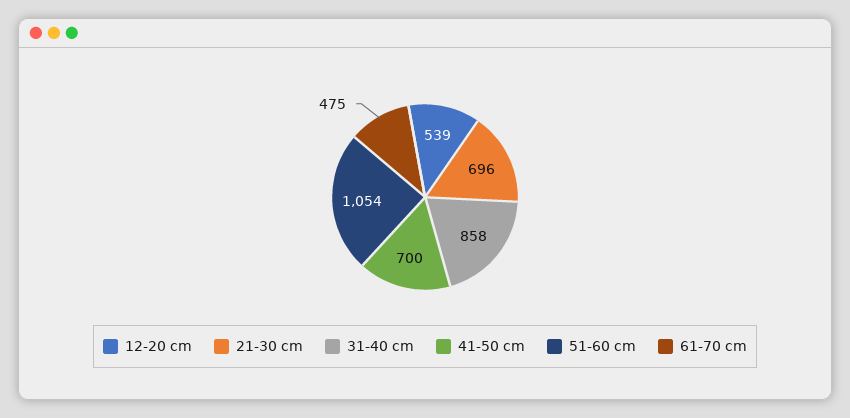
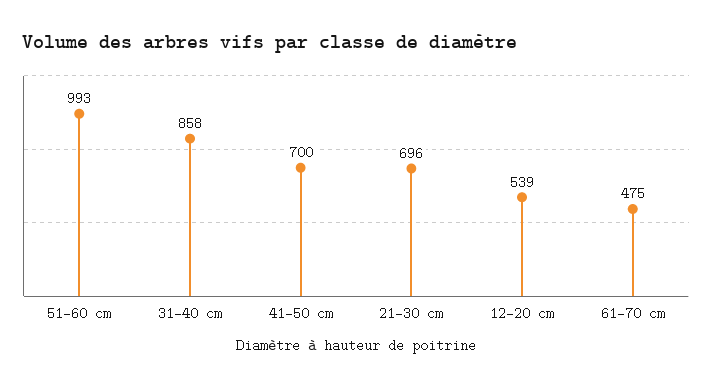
51-60 cm: 1054 -> 993

